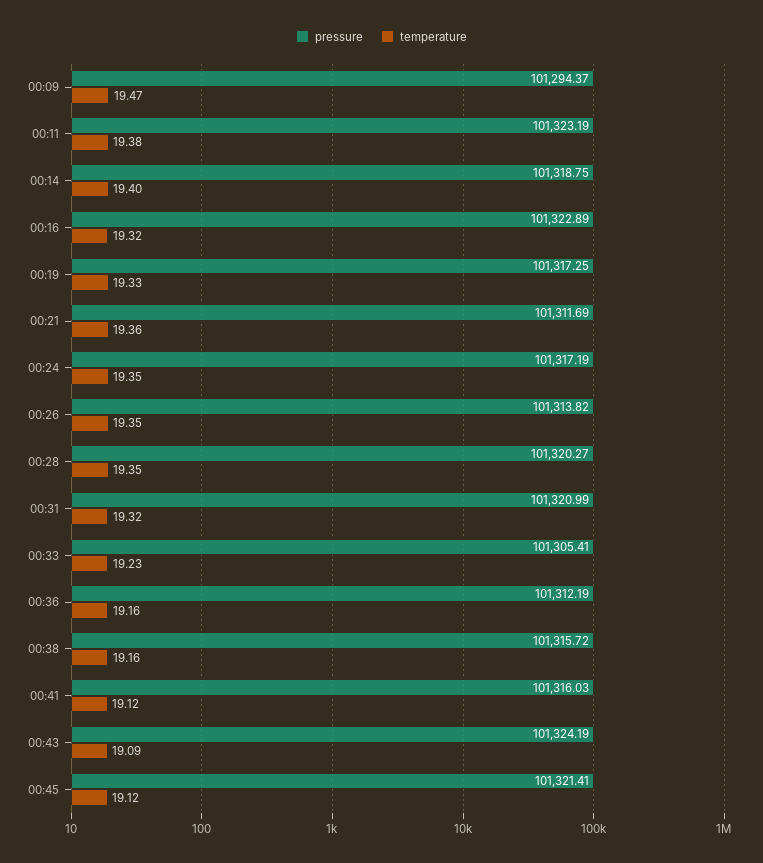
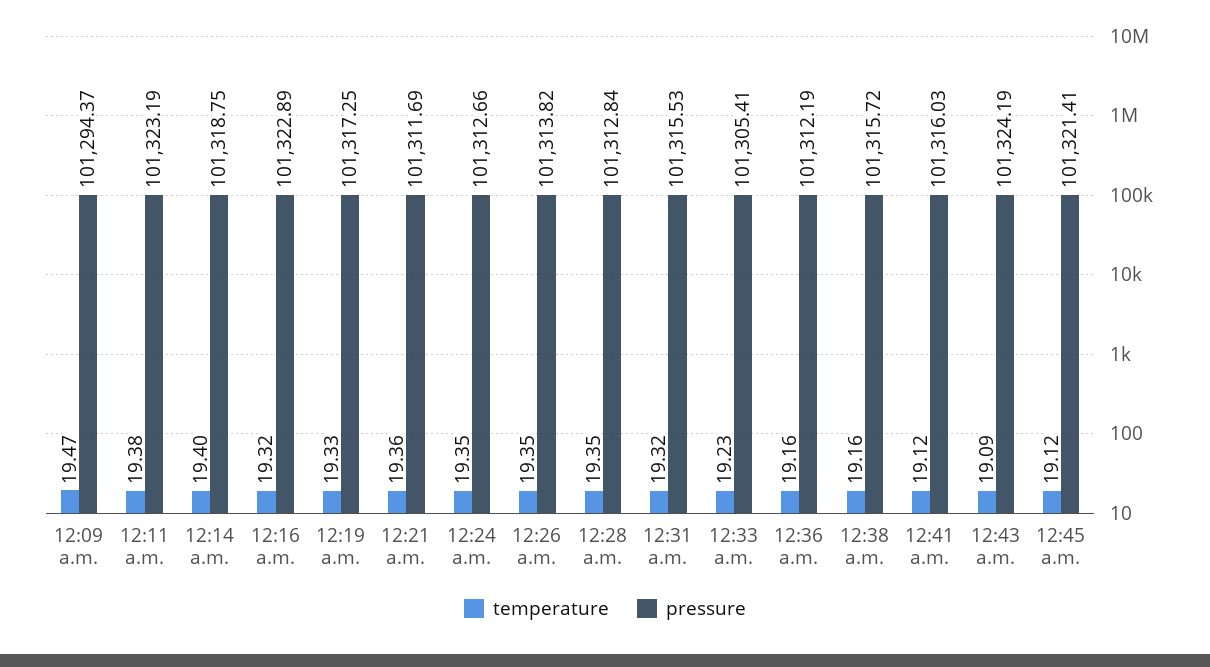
pressure, 00:24: 101317.19 -> 101312.66
pressure, 00:28: 101320.27 -> 101312.84
pressure, 00:31: 101320.99 -> 101315.53

